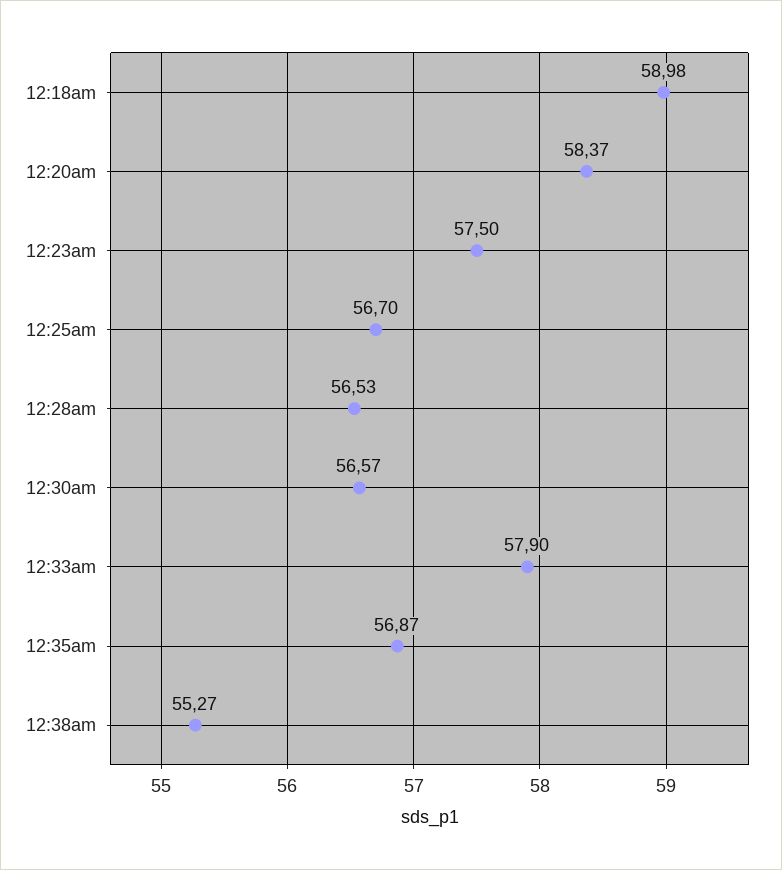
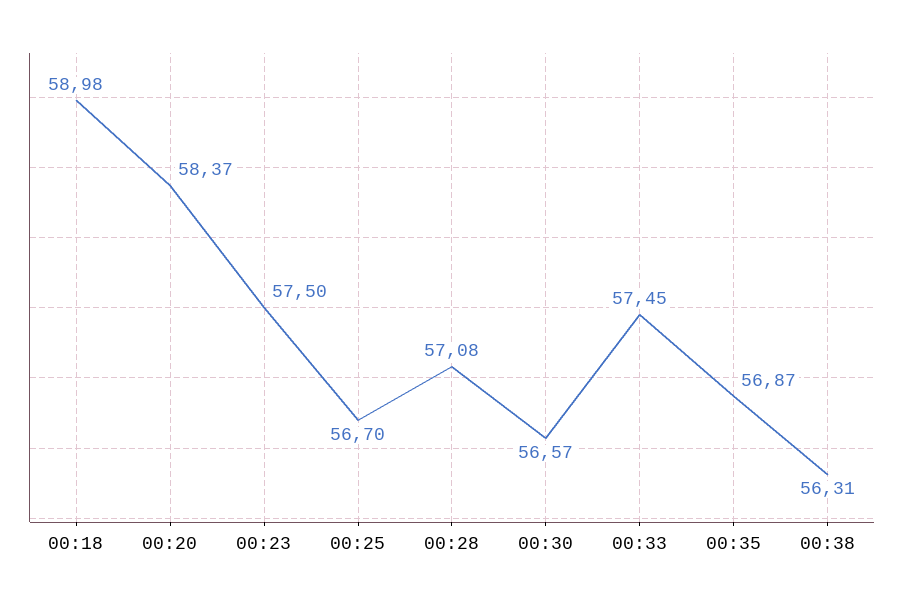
12:28am: 56.53 -> 57.08
12:33am: 57.9 -> 57.45
12:38am: 55.27 -> 56.31

